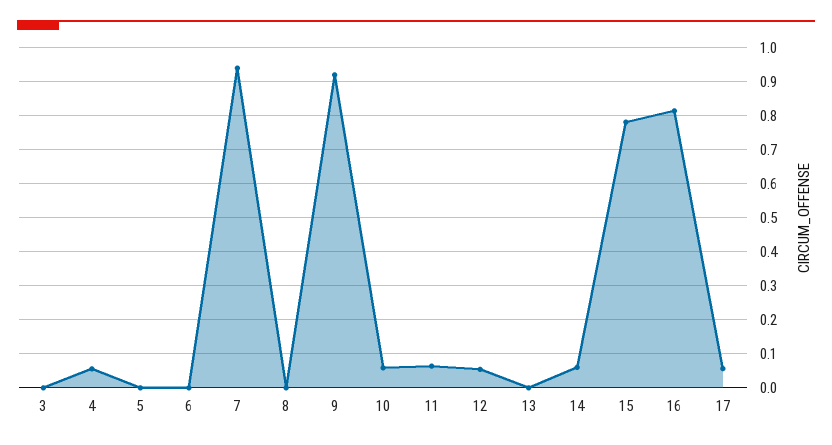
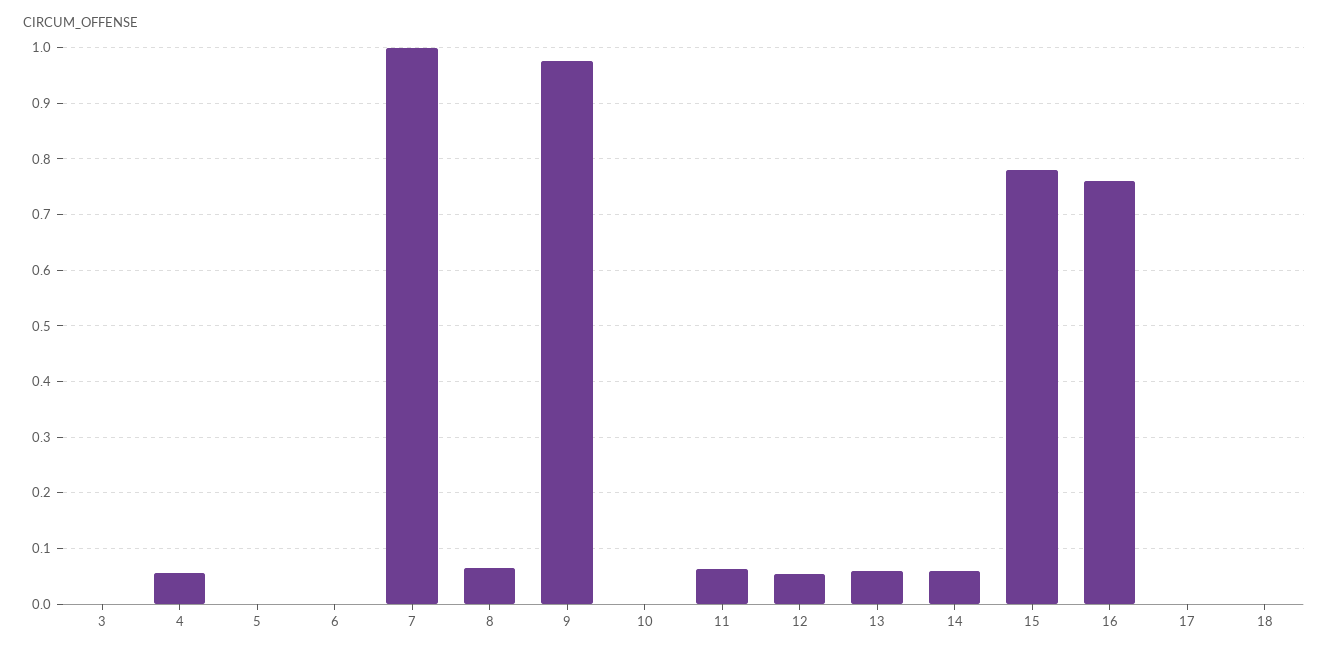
7: 0.94 -> 1
8: 0 -> 0.06
9: 0.92 -> 0.98
10: 0.06 -> 0
13: 0 -> 0.06
16: 0.82 -> 0.76
17: 0.06 -> 0
18: none -> 0

